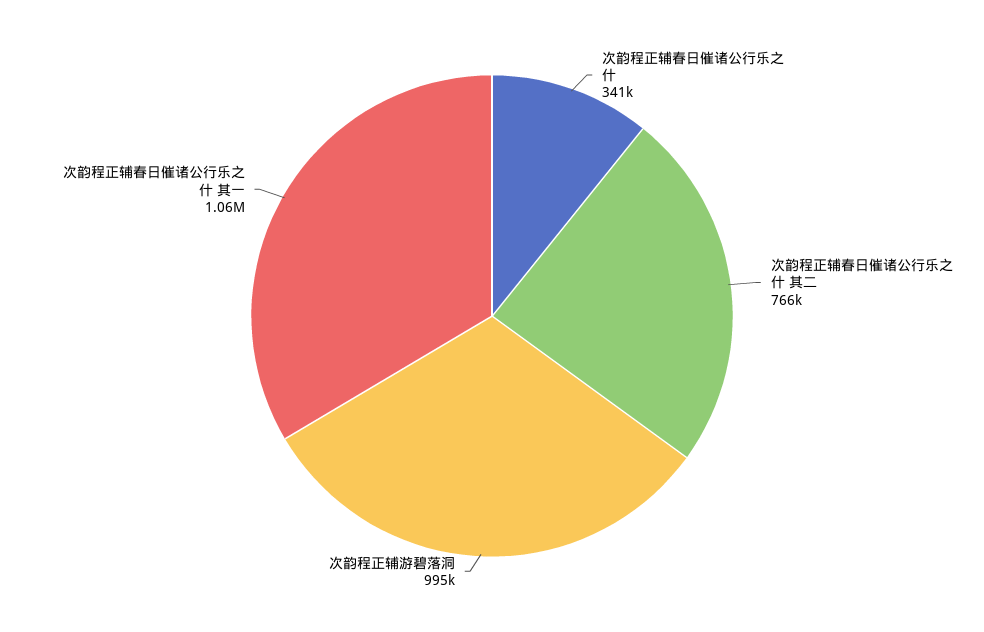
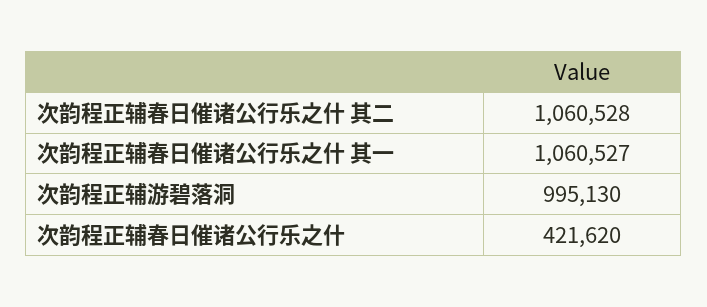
次韵程正辅春日催诸公行乐之什: 341000 -> 421620
次韵程正辅春日催诸公行乐之什 其二: 766000 -> 1060528

